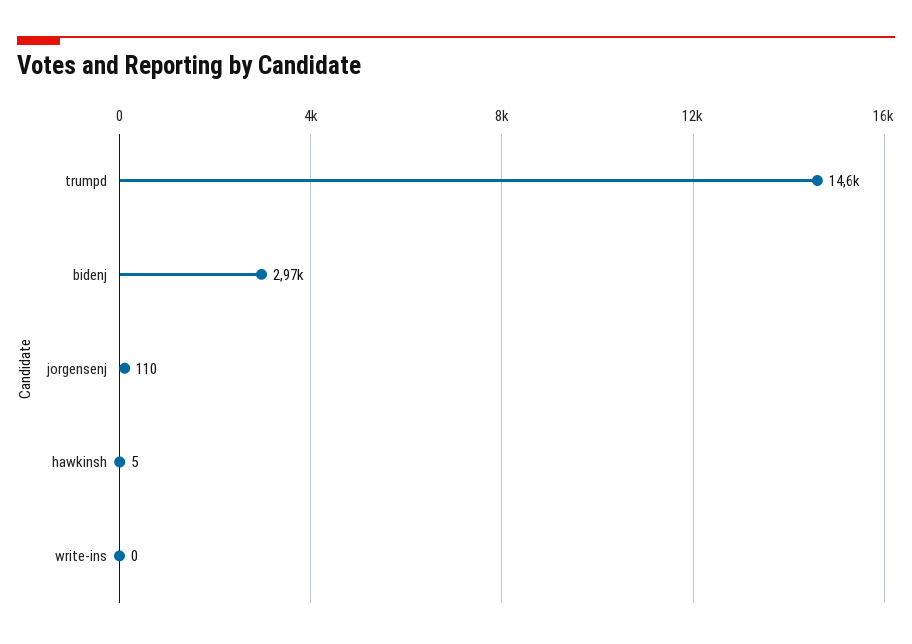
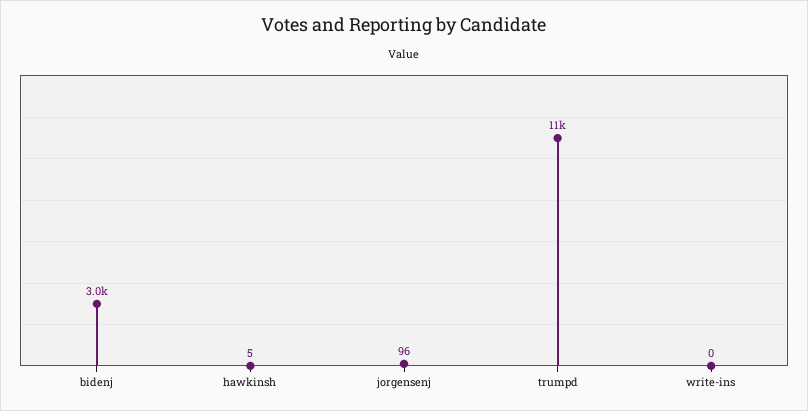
trumpd: 14600 -> 11000
jorgensenj: 110 -> 96

